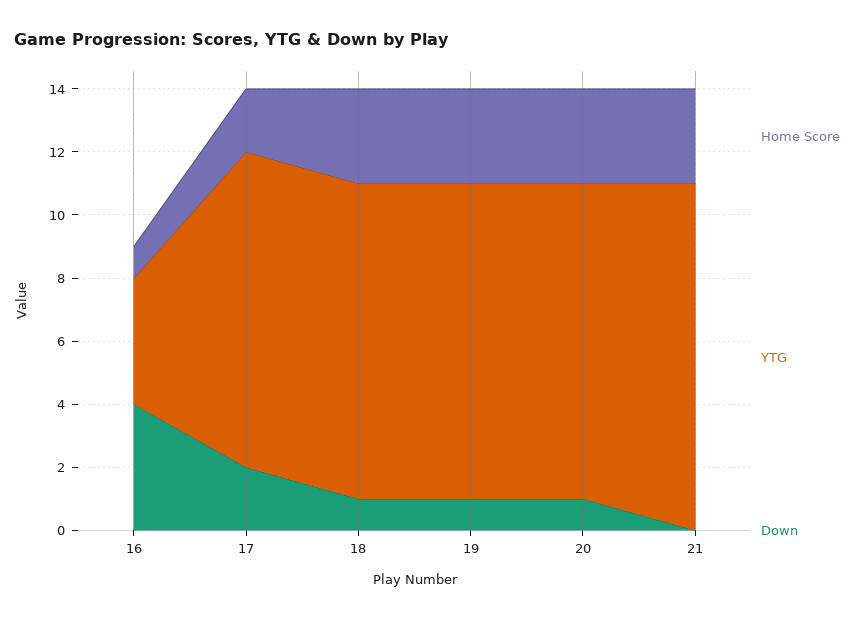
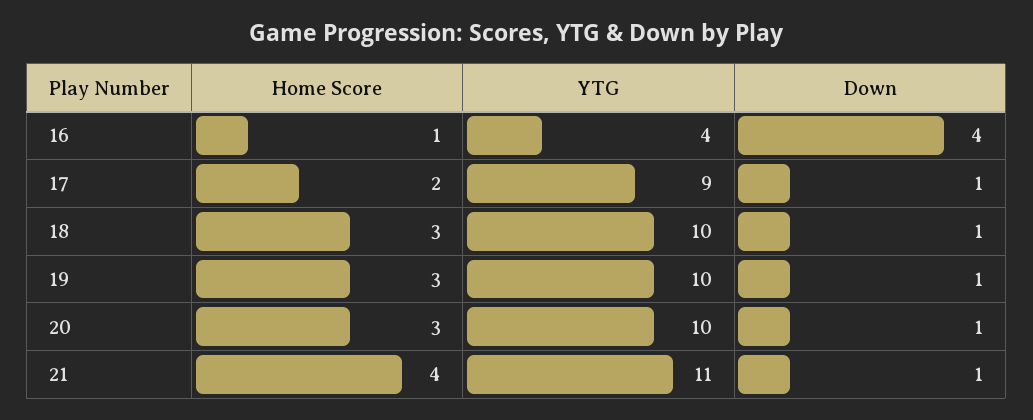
YTG, 17: 10 -> 9
Down, 17: 2 -> 1
Home Score, 21: 3 -> 4
Down, 21: 0 -> 1

